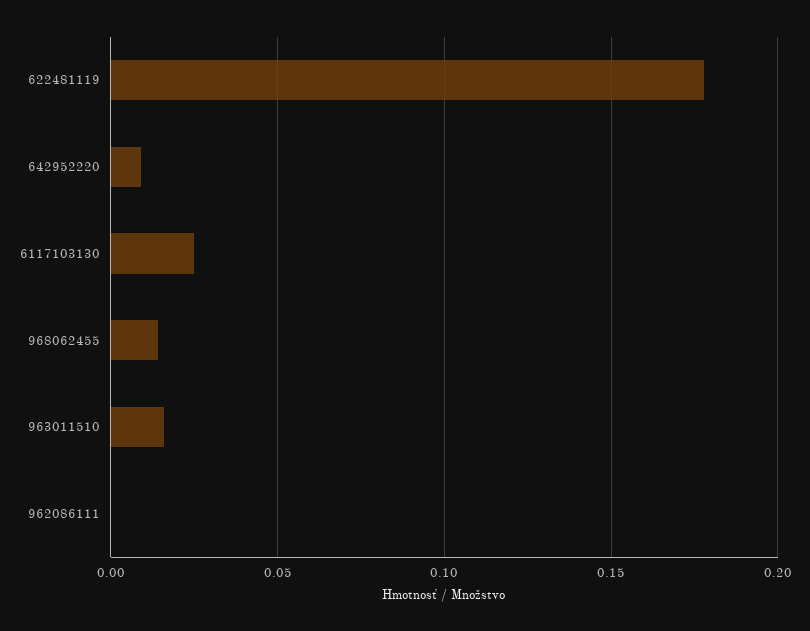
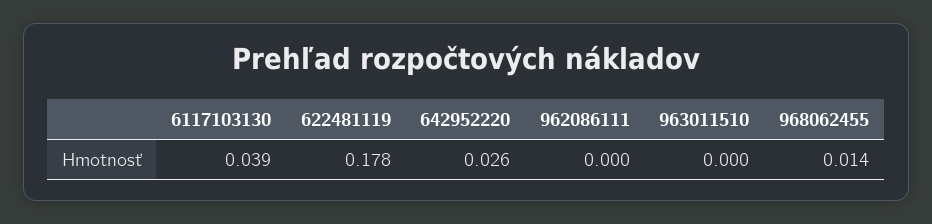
642952220: 0.01 -> 0.026
6117103130: 0.025 -> 0.039
963011510: 0.015 -> 0

